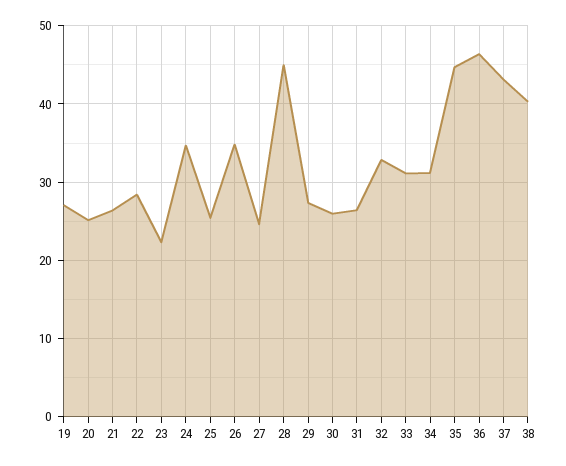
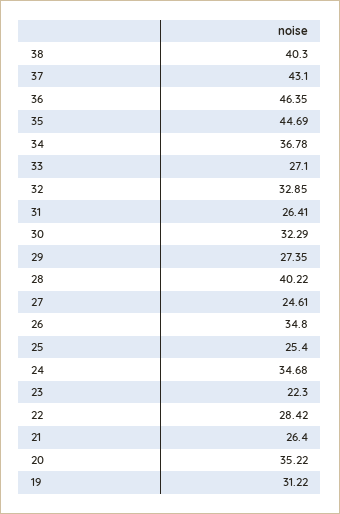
19: 27 -> 31.22
20: 25 -> 35.22
28: 45 -> 40.22
30: 26 -> 32.29
33: 31 -> 27.1
34: 31 -> 36.78

